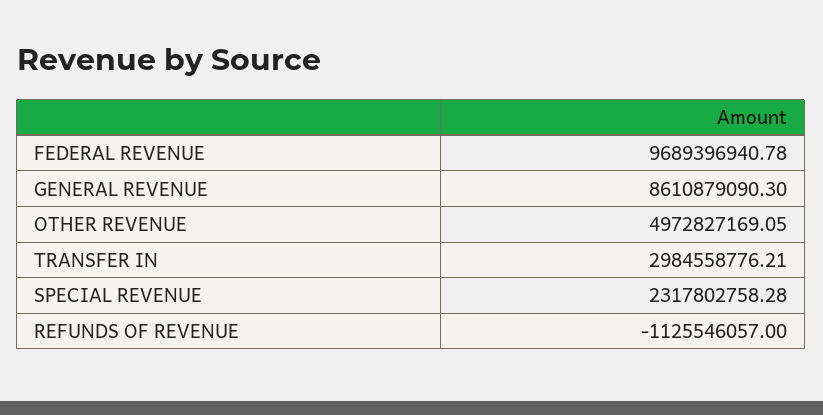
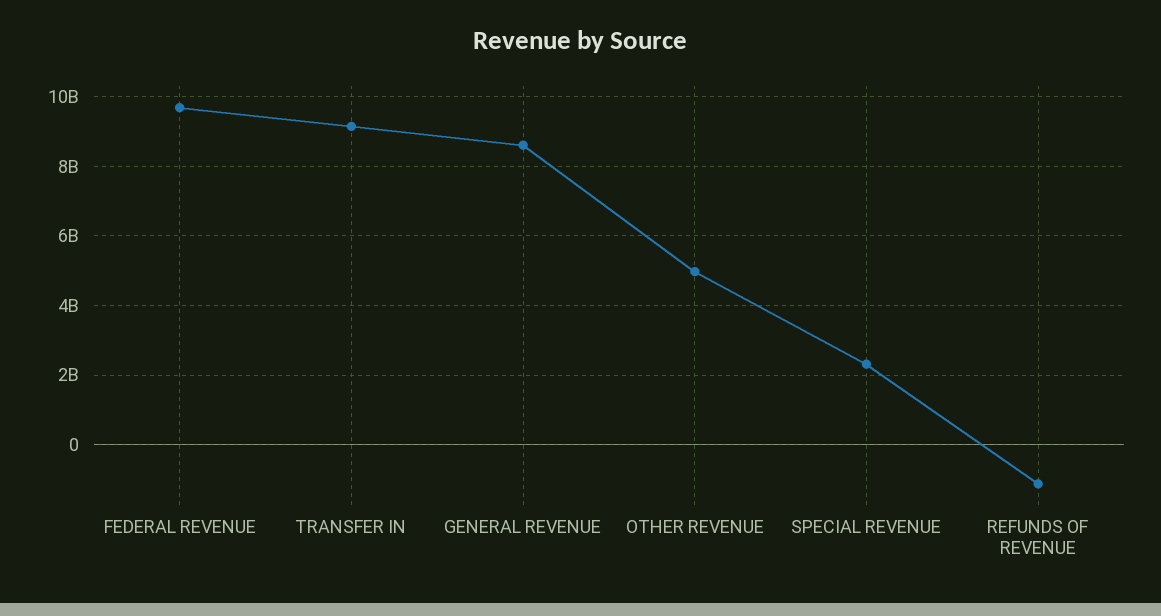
TRANSFER IN: 2984558776.21 -> 9200000000

